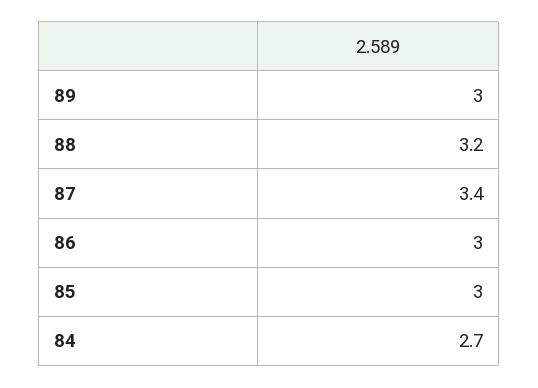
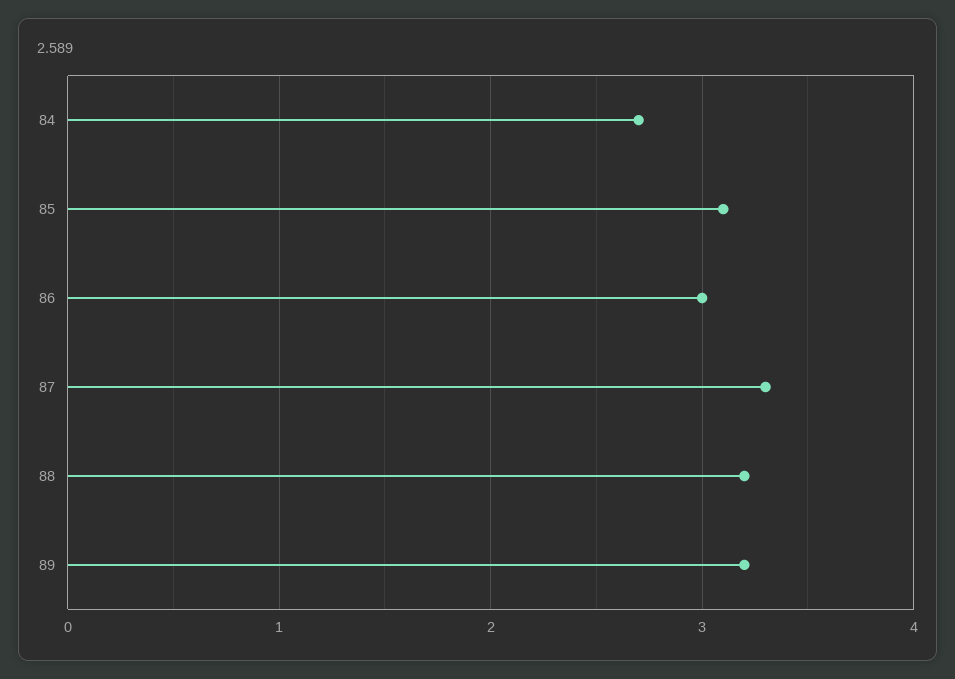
89: 3 -> 3.2
87: 3.4 -> 3.3
85: 3 -> 3.1

